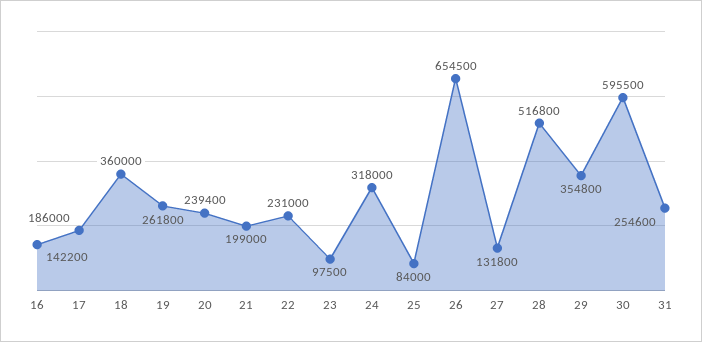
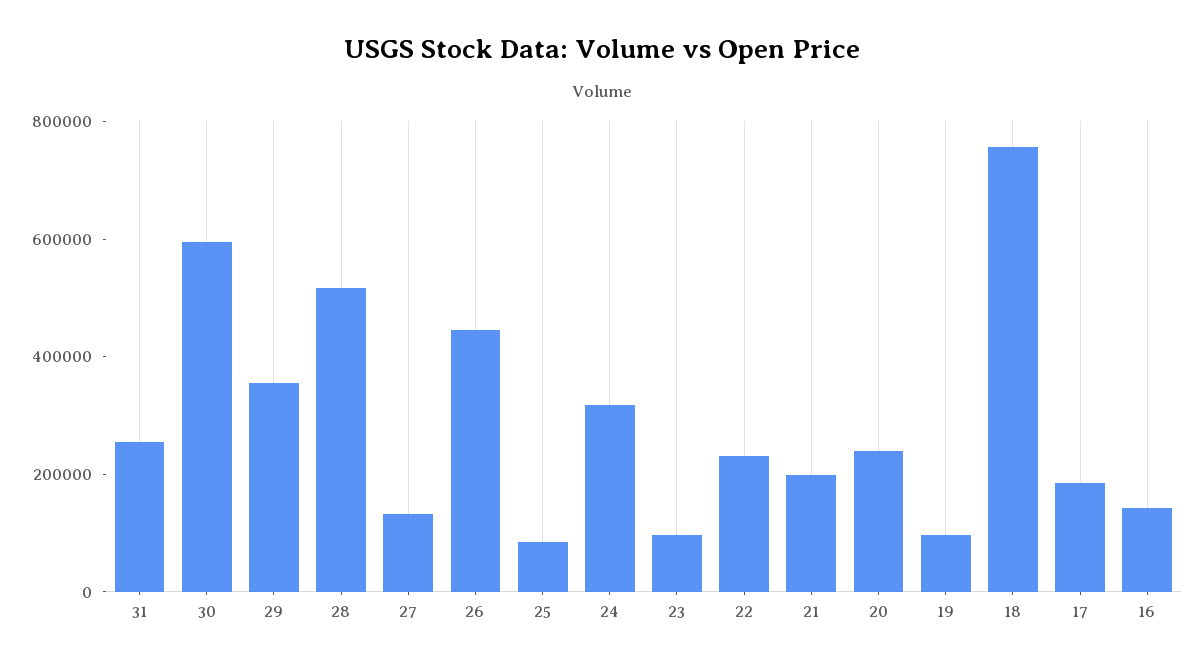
18: 360000 -> 750000
19: 261800 -> 100000
26: 654500 -> 450000

